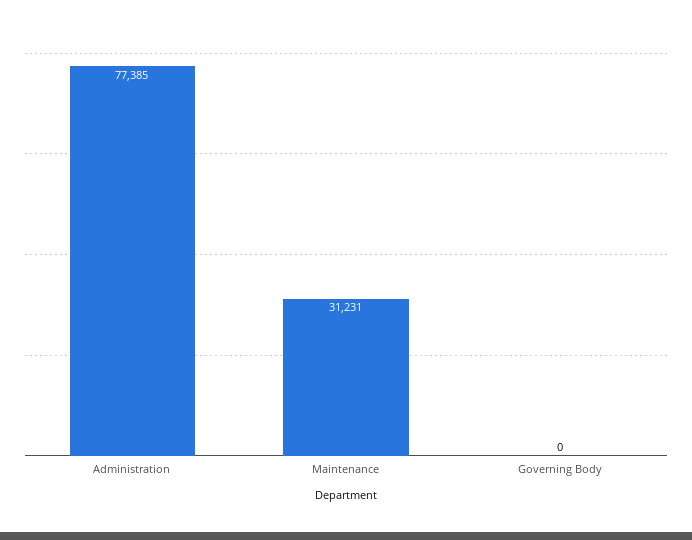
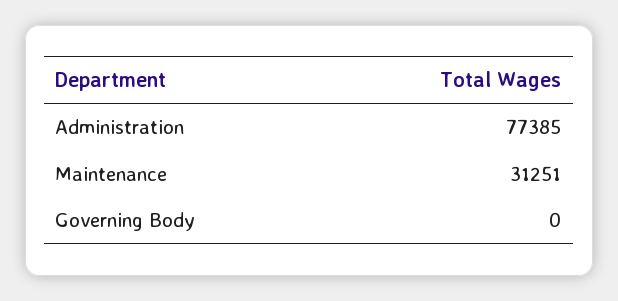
Maintenance: 31231 -> 31251

